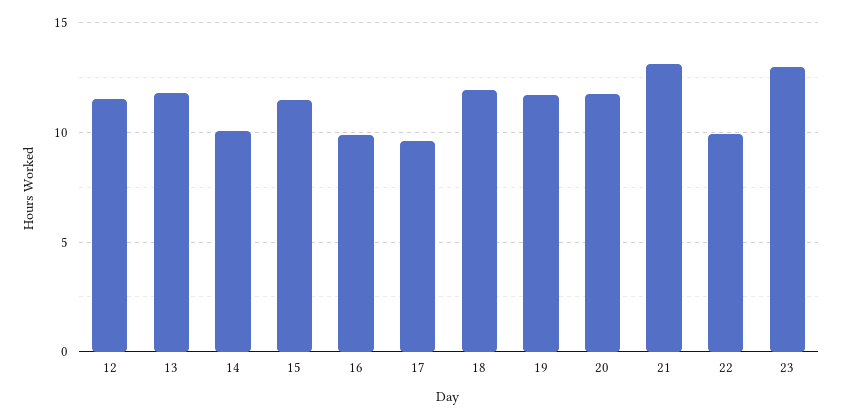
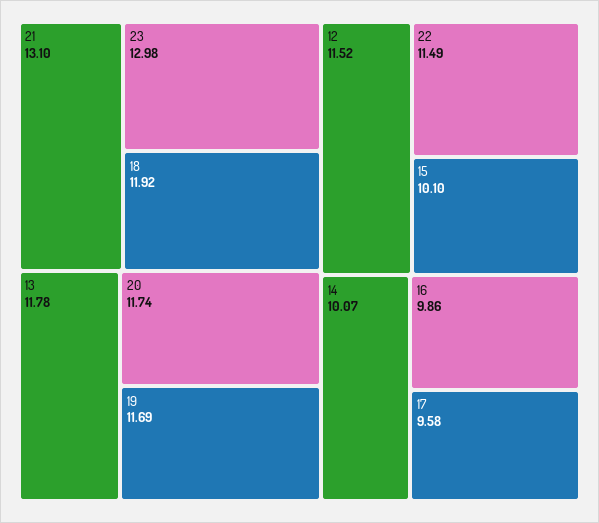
15: 11.5 -> 10.1
22: 10 -> 11.49

